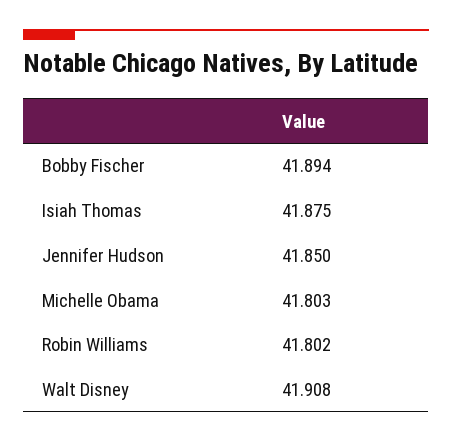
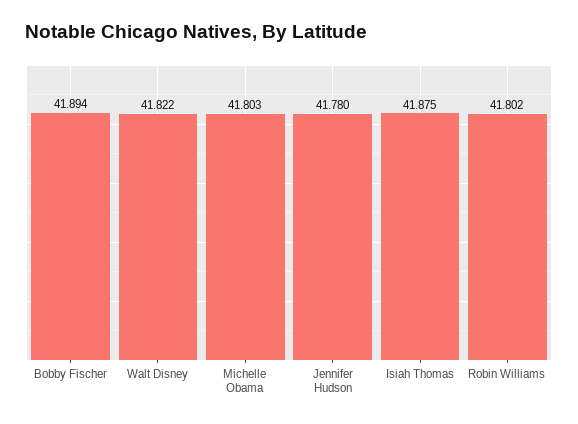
Jennifer Hudson: 41.85 -> 41.78
Walt Disney: 41.908 -> 41.822

